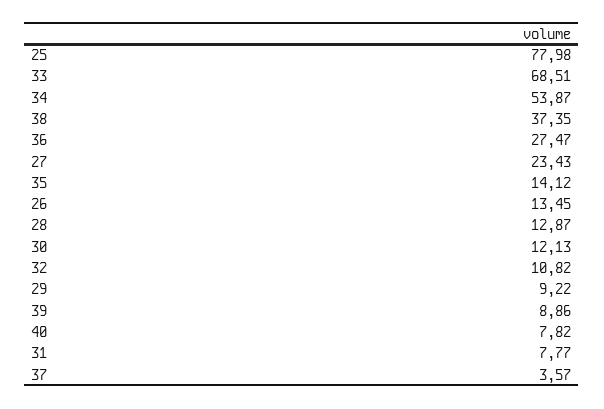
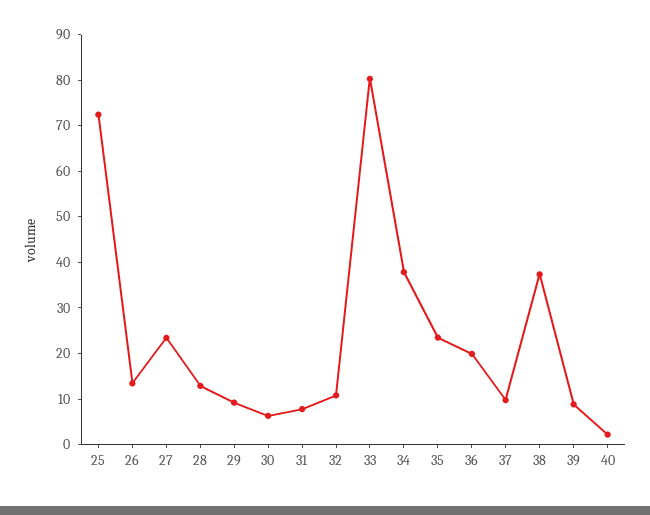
25: 77.98 -> 72
33: 68.51 -> 80
34: 53.87 -> 38
36: 27.47 -> 20
35: 14.12 -> 24
30: 12.13 -> 6
40: 7.82 -> 2
37: 3.57 -> 10

